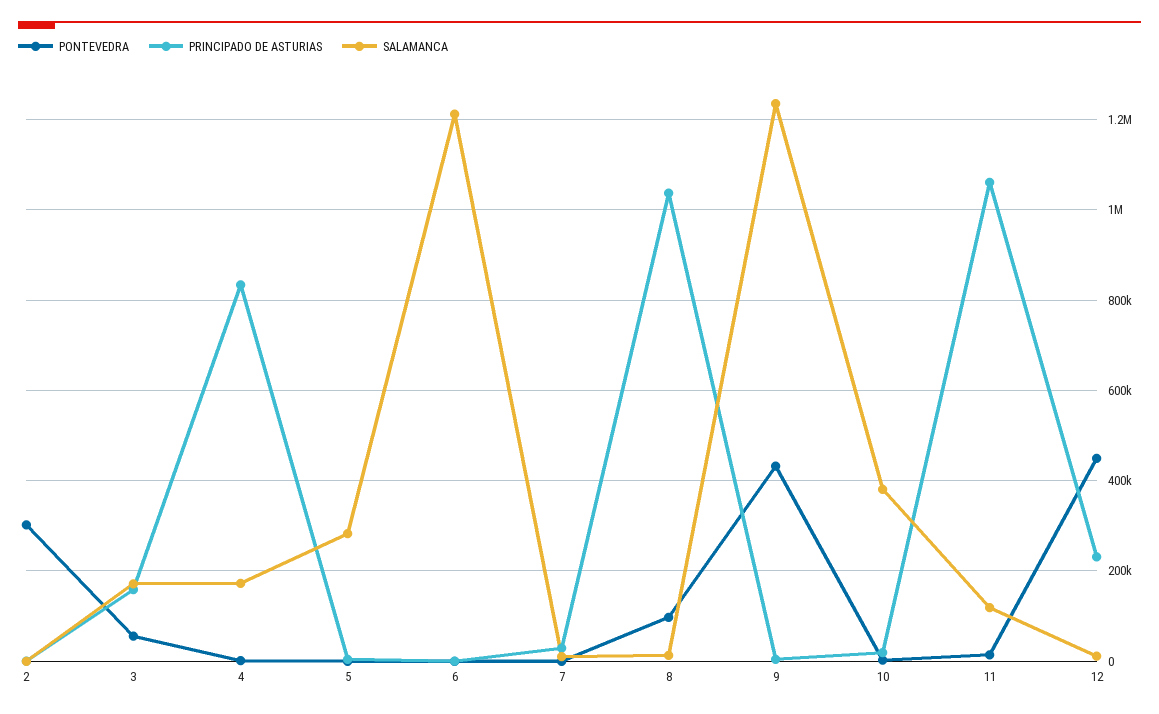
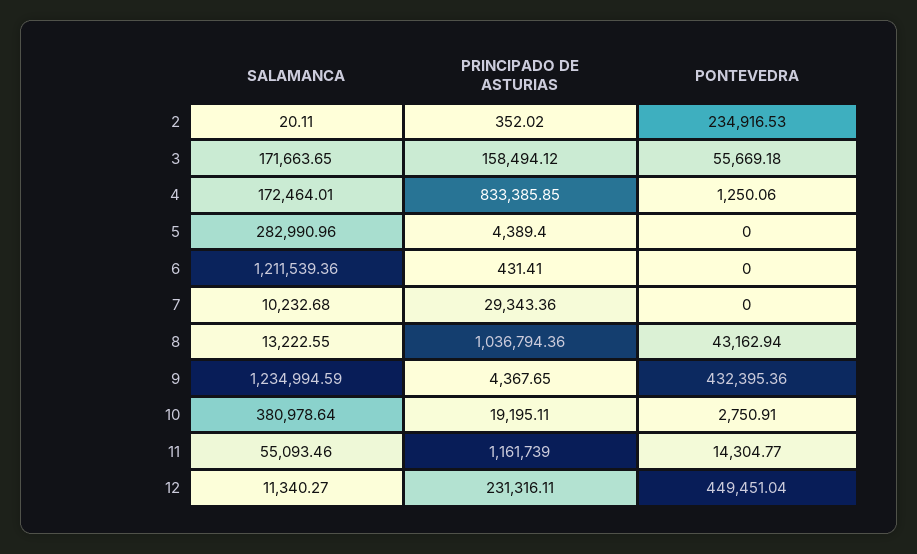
PONTEVEDRA, 2: 300000 -> 234916.53
PONTEVEDRA, 8: 100000 -> 43162.94
PRINCIPADO DE ASTURIAS, 11: 1060000 -> 1161739
SALAMANCA, 11: 120000 -> 55093.46

